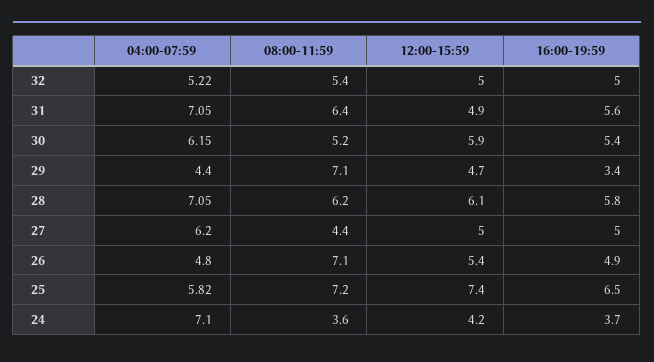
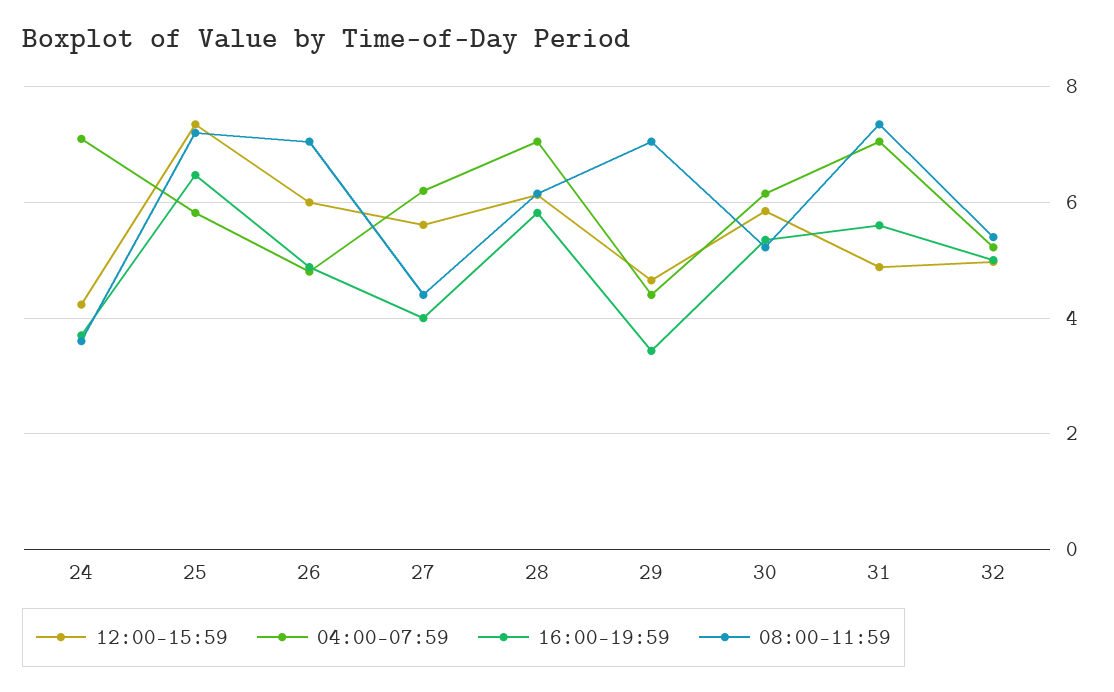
08:00-11:59, 31: 6.4 -> 7.4
12:00-15:59, 27: 5 -> 5.6
16:00-19:59, 27: 5 -> 4
12:00-15:59, 26: 5.4 -> 6

